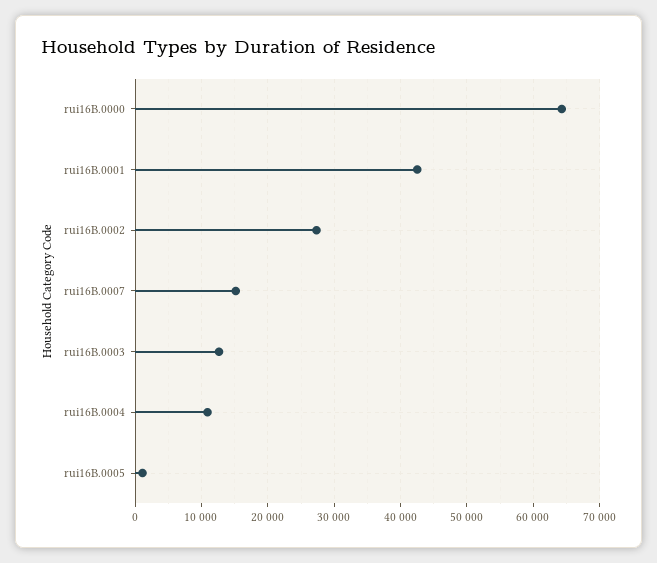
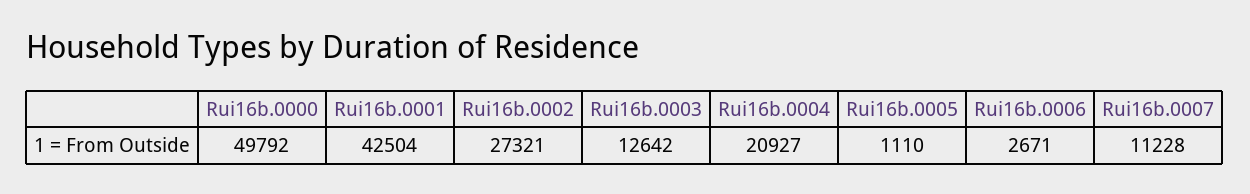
rui16B.0000: 64000 -> 49792
rui16B.0007: 15000 -> 11228
rui16B.0004: 11000 -> 20927
Rui16b.0006: none -> 2671

